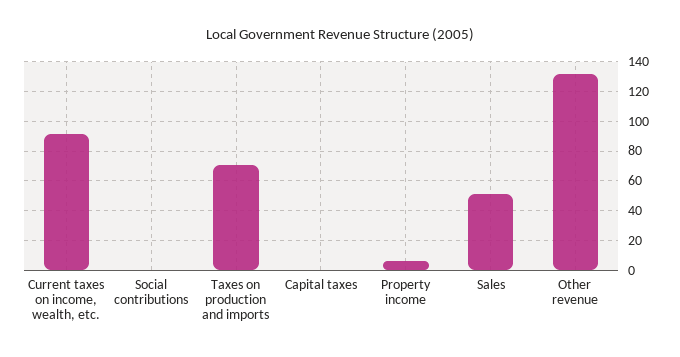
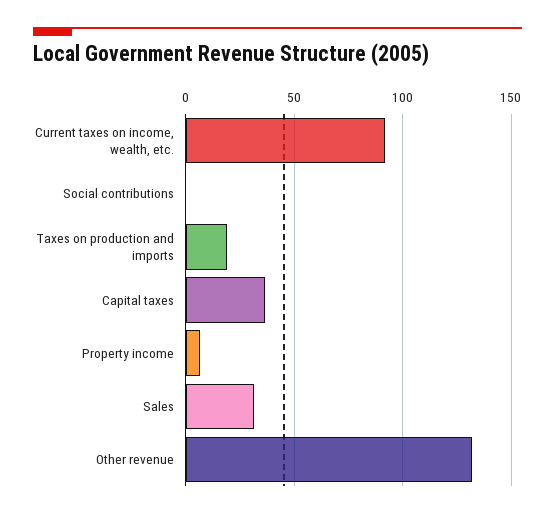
Taxes on production and imports: 70 -> 20
Capital taxes: 0 -> 35
Sales: 50 -> 30

